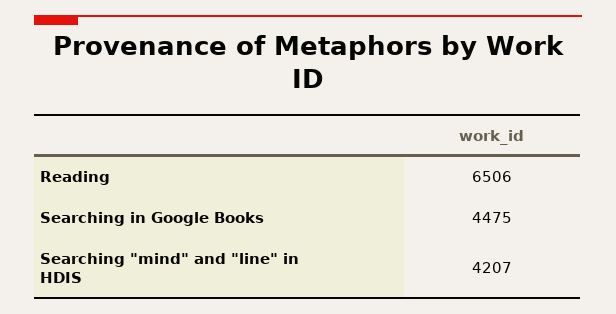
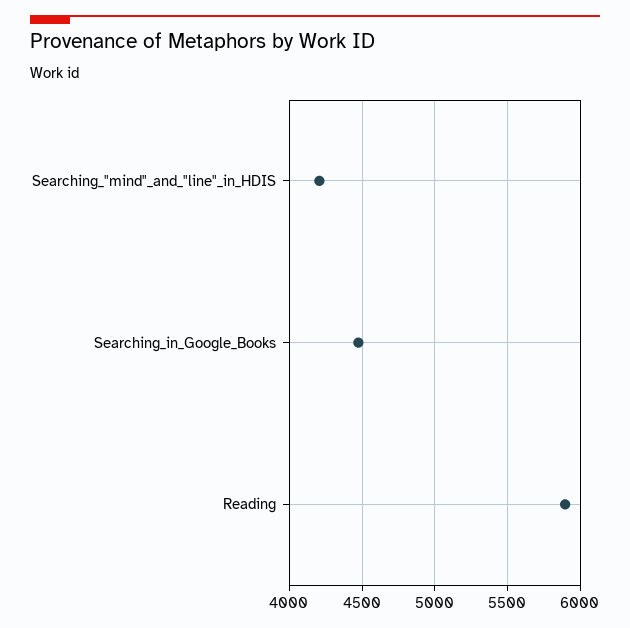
Reading: 6506 -> 5900

